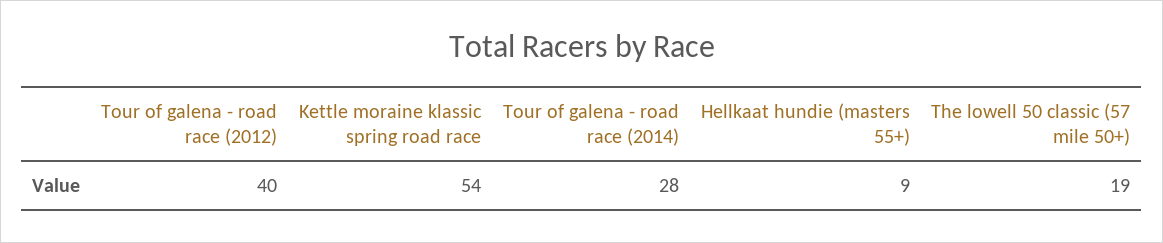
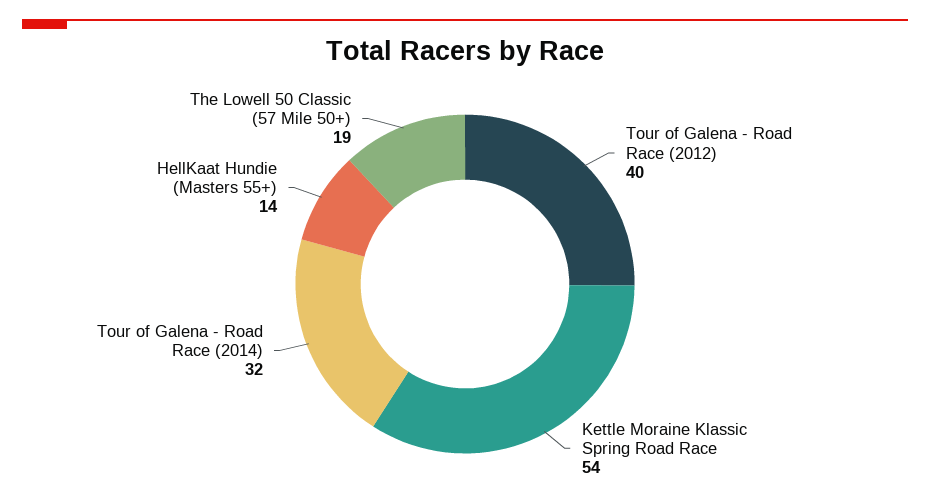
Tour of galena - road race (2014): 28 -> 32
Hellkaat hundie (masters 55+): 9 -> 14

